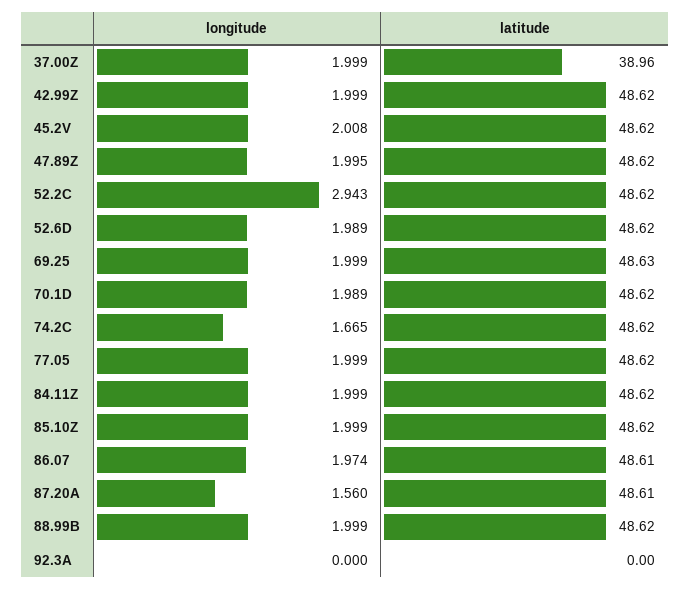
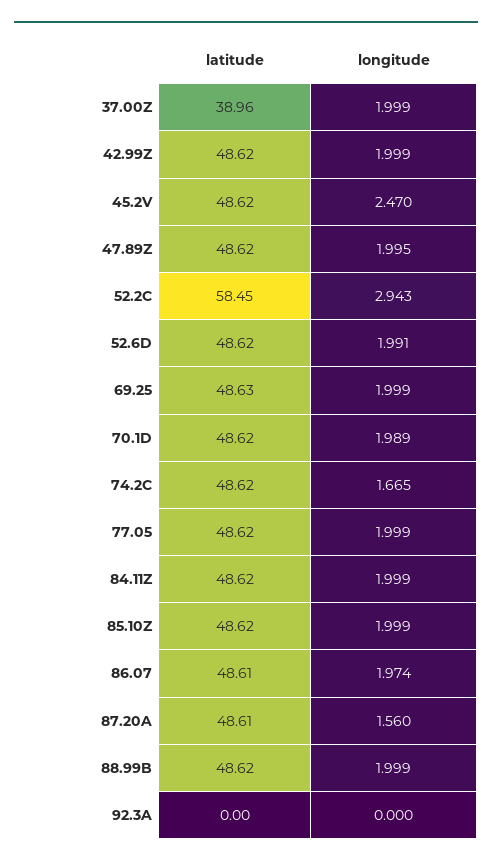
longitude, 45.2V: 2.008 -> 2.47
latitude, 52.2C: 48.62 -> 58.45
longitude, 52.6D: 1.989 -> 1.991

